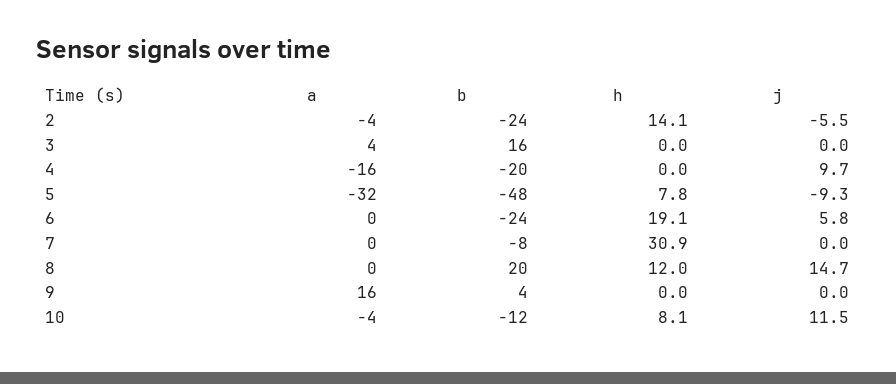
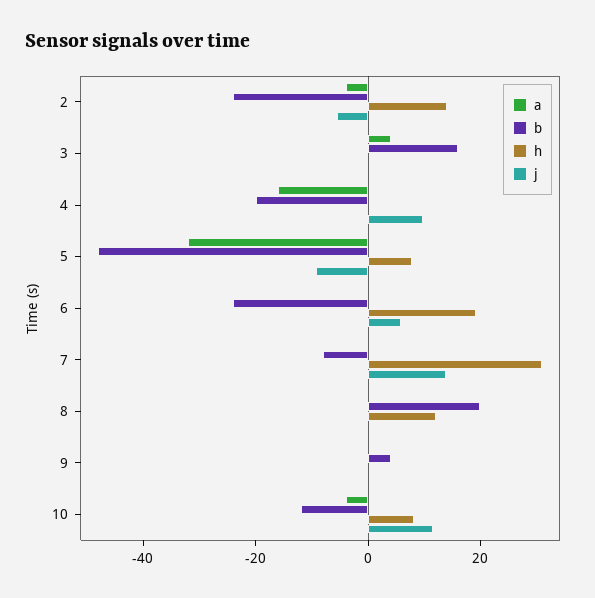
j, 7: 0 -> 15
j, 8: 14.7 -> 0
a, 9: 16 -> 0

